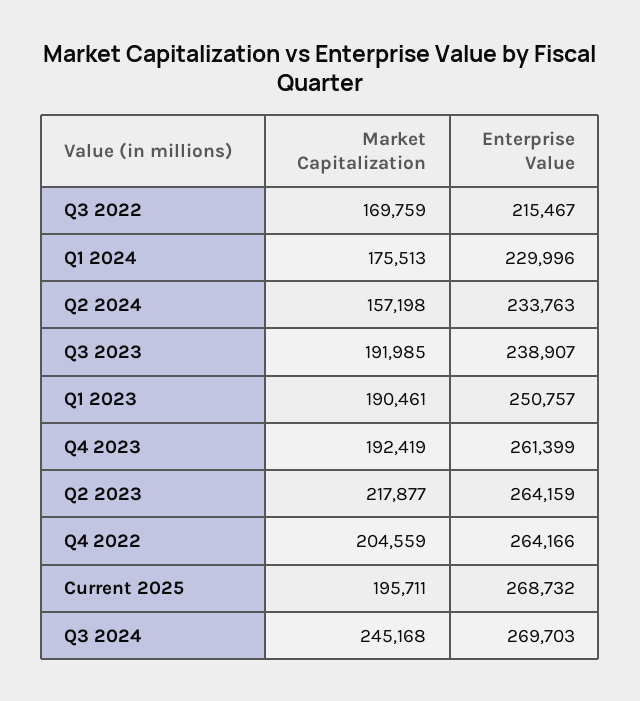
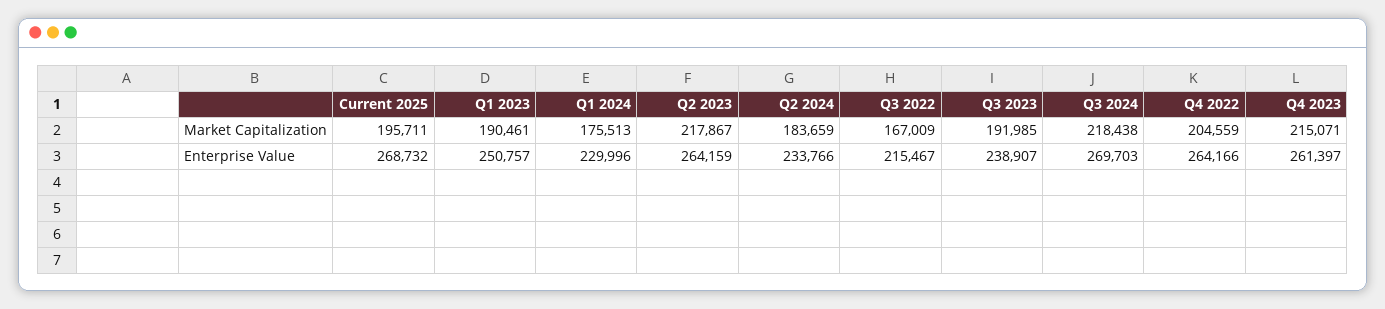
Market Capitalization, Q3 2022: 169759 -> 167009
Market Capitalization, Q2 2024: 157198 -> 183659
Enterprise Value, Q2 2024: 233763 -> 233766
Market Capitalization, Q4 2023: 192419 -> 215071
Enterprise Value, Q4 2023: 261399 -> 261397
Market Capitalization, Q2 2023: 217877 -> 217867
Market Capitalization, Q3 2024: 245168 -> 218438

